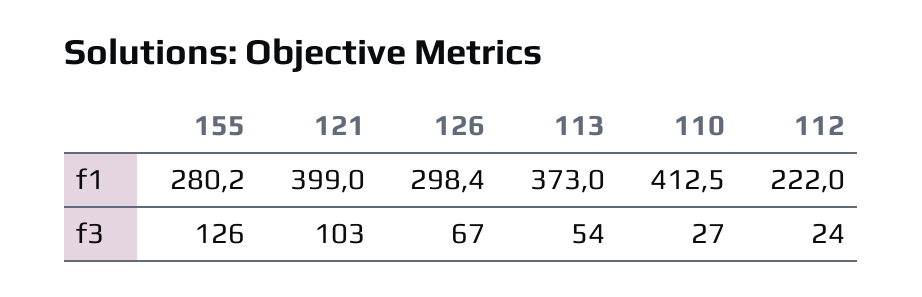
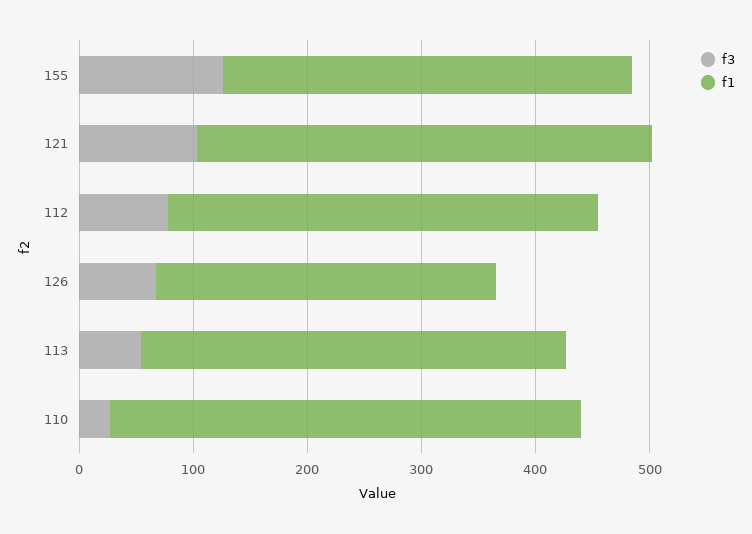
f1, 155: 280.2 -> 360
f1, 112: 222 -> 380
f3, 112: 24 -> 80

